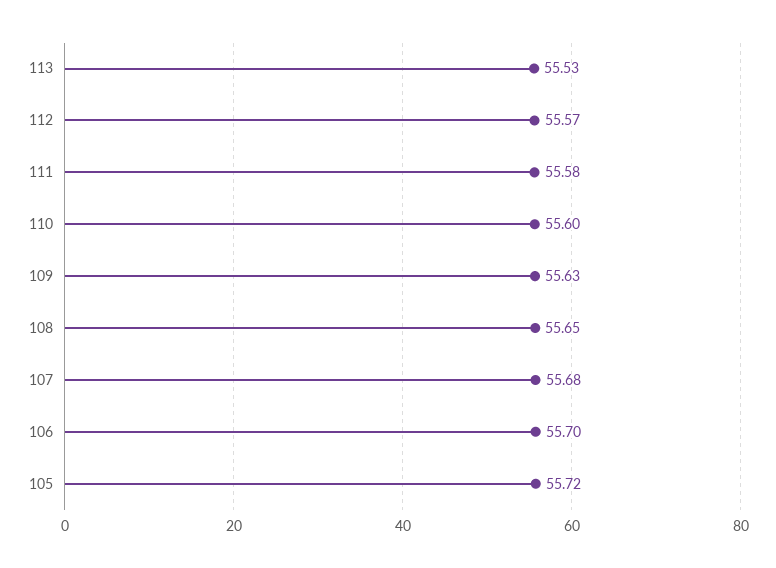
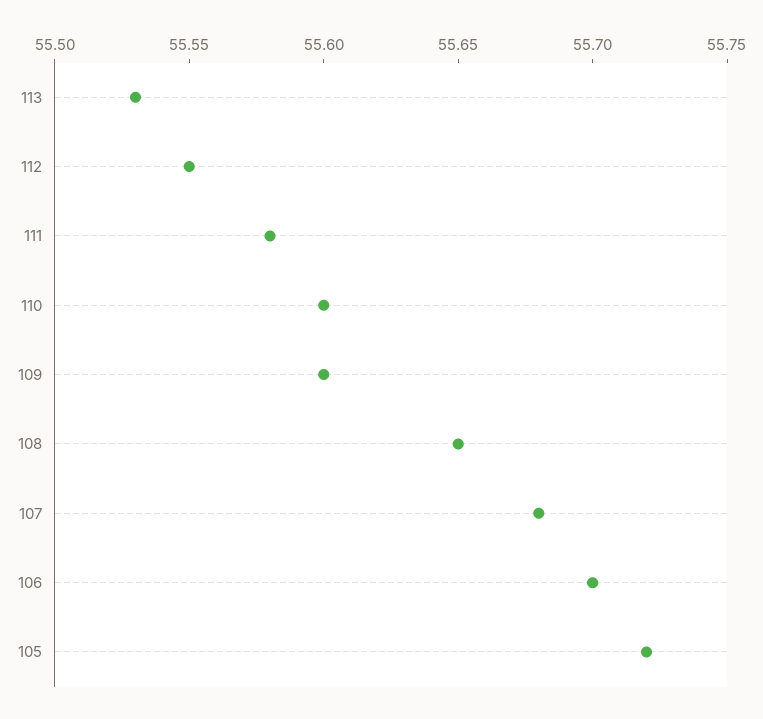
112: 55.57 -> 55.55
109: 55.63 -> 55.6

